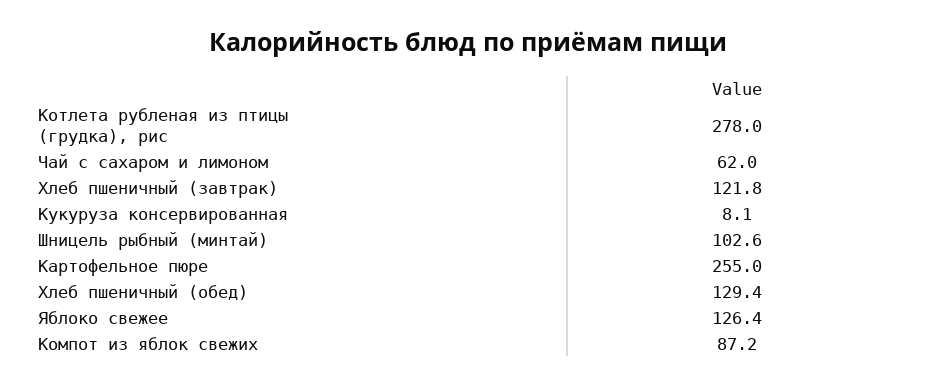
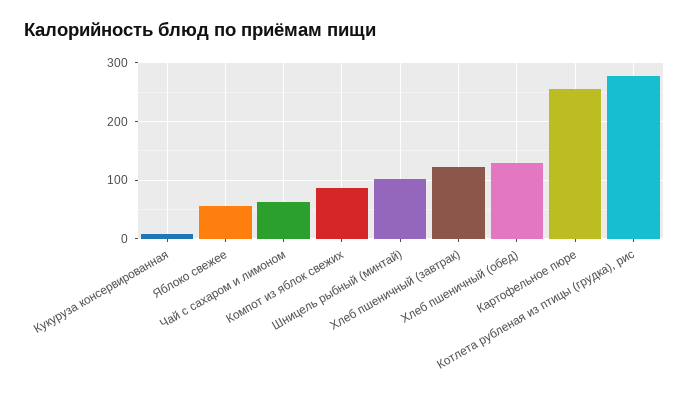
Яблоко свежее: 126.4 -> 60

